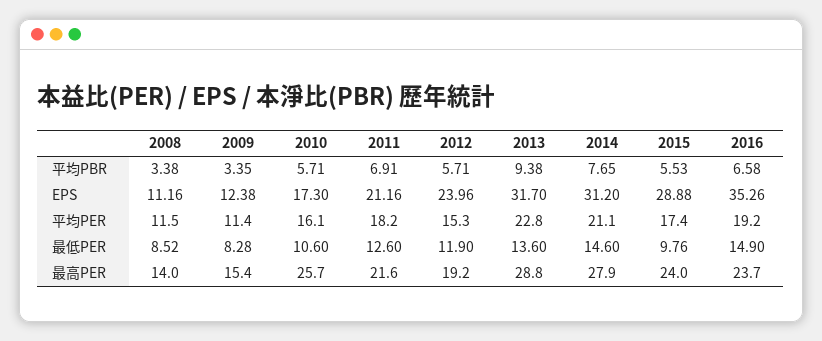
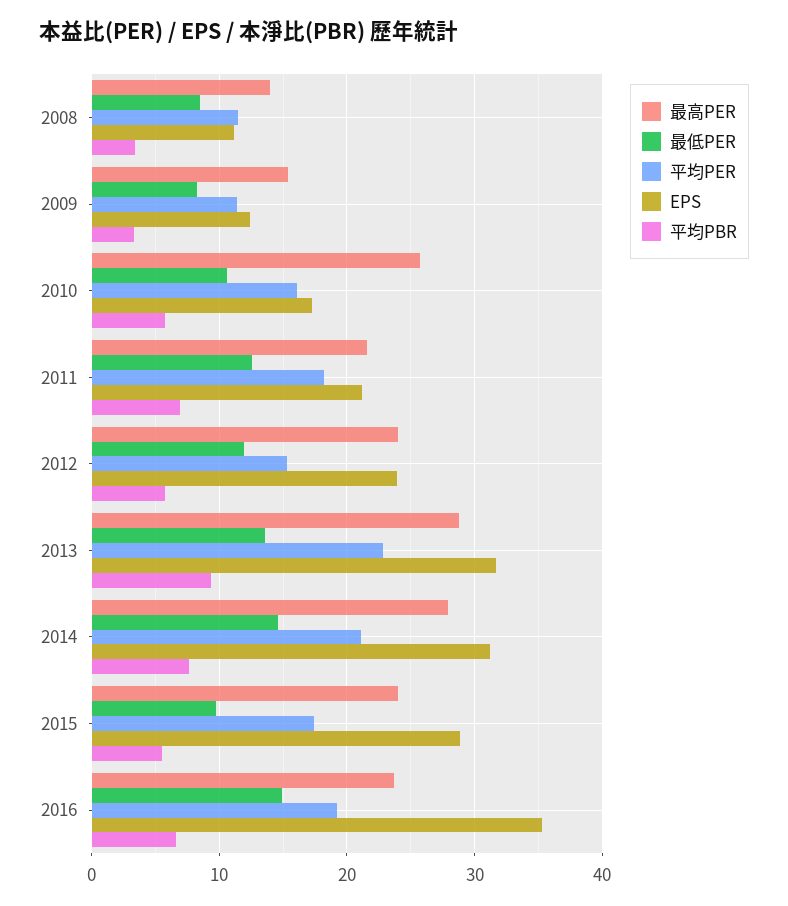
最高PER, 2012: 19.2 -> 24

